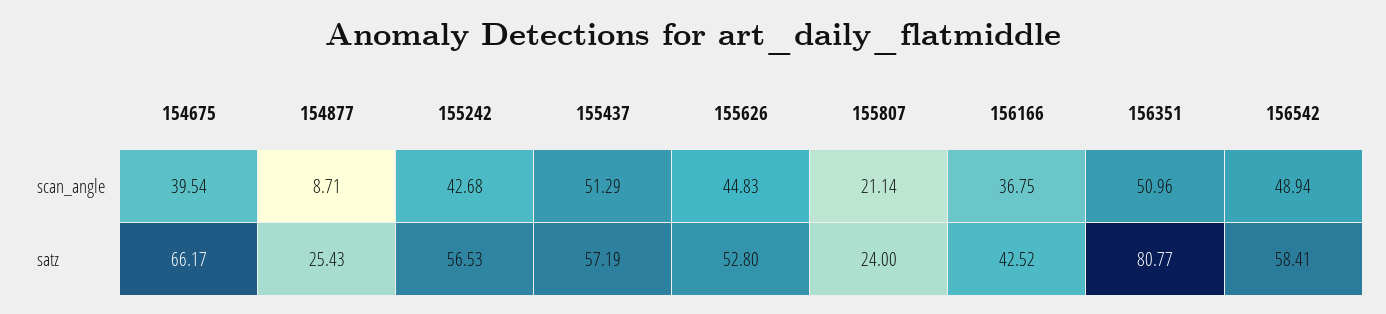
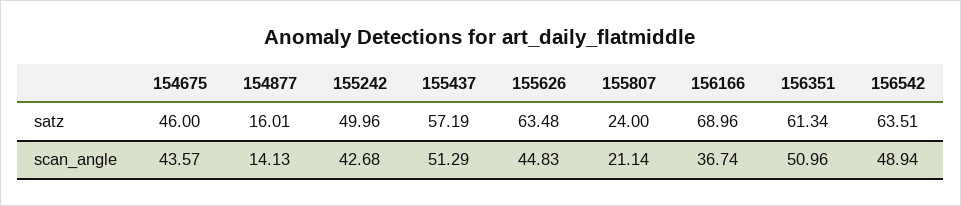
154675, scan_angle: 39.54 -> 43.57
154877, scan_angle: 8.71 -> 14.13
156166, scan_angle: 36.75 -> 36.74
154675, satz: 66.17 -> 46
154877, satz: 25.43 -> 16.01
155242, satz: 56.53 -> 49.96
155626, satz: 52.8 -> 63.48
156166, satz: 42.52 -> 68.96
156351, satz: 80.77 -> 61.34
156542, satz: 58.41 -> 63.51

